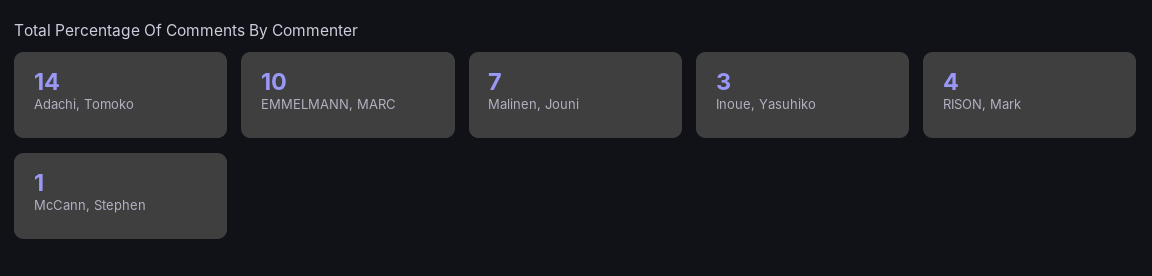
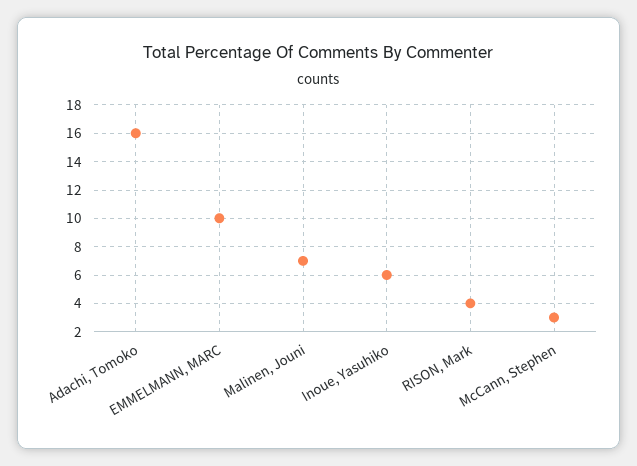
Adachi, Tomoko: 14 -> 16
Inoue, Yasuhiko: 3 -> 6
McCann, Stephen: 1 -> 3

